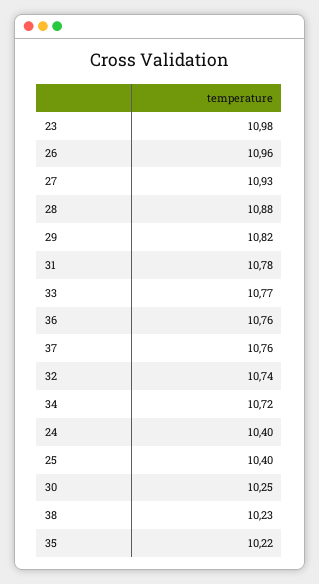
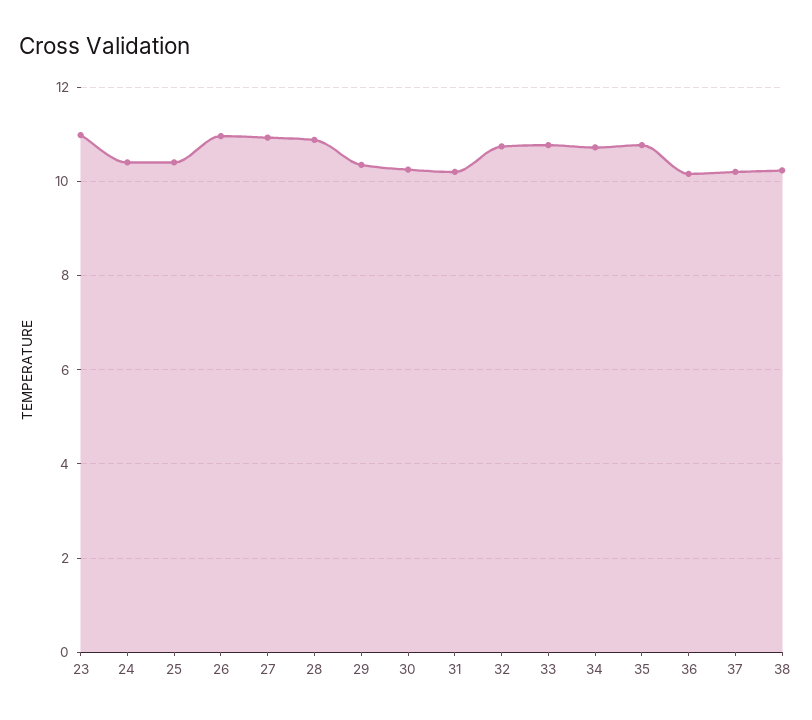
29: 10.82 -> 10.4
31: 10.78 -> 10.2
36: 10.76 -> 10.2
37: 10.76 -> 10.2
35: 10.22 -> 10.8

